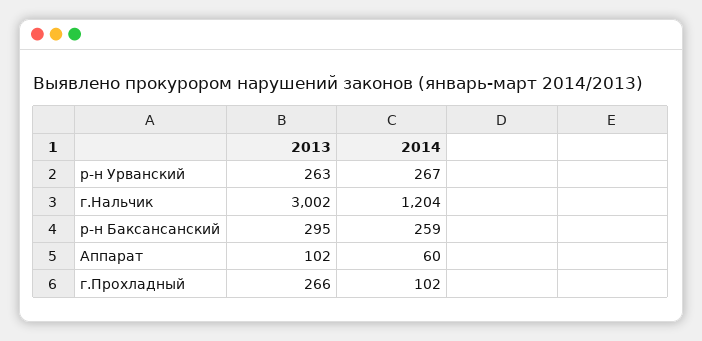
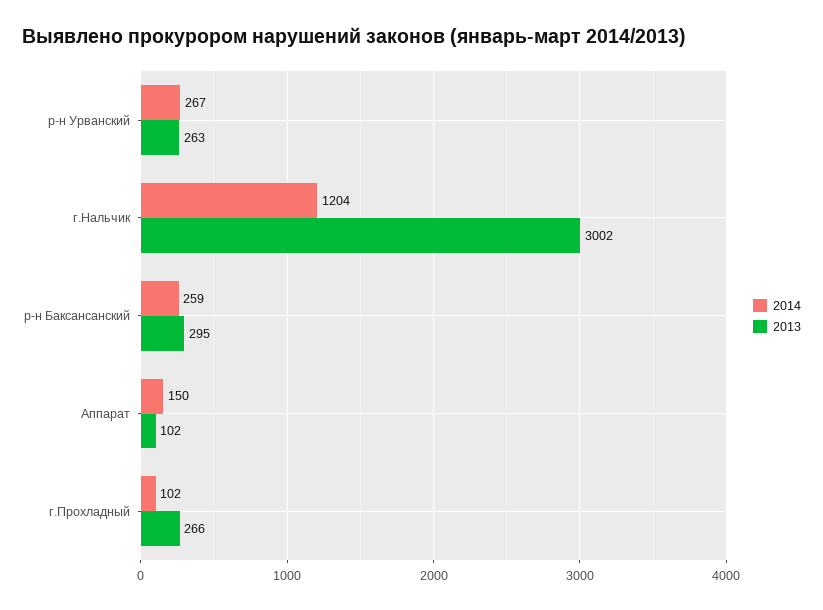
2014, Аппарат: 60 -> 150

